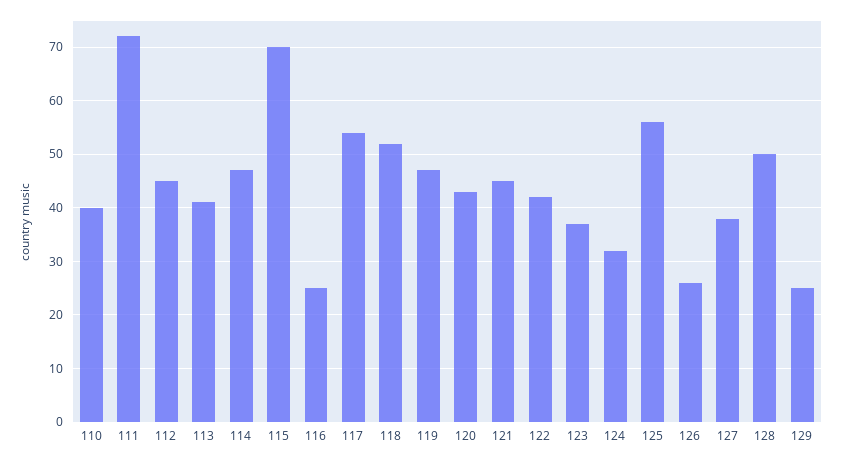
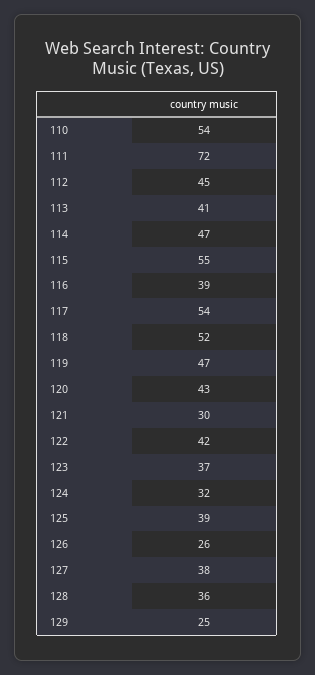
110: 40 -> 54
115: 70 -> 55
116: 25 -> 39
121: 45 -> 30
125: 55 -> 39
128: 50 -> 36

